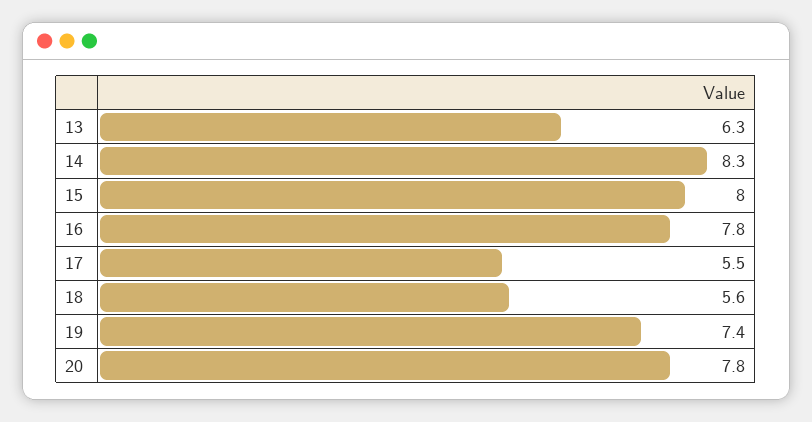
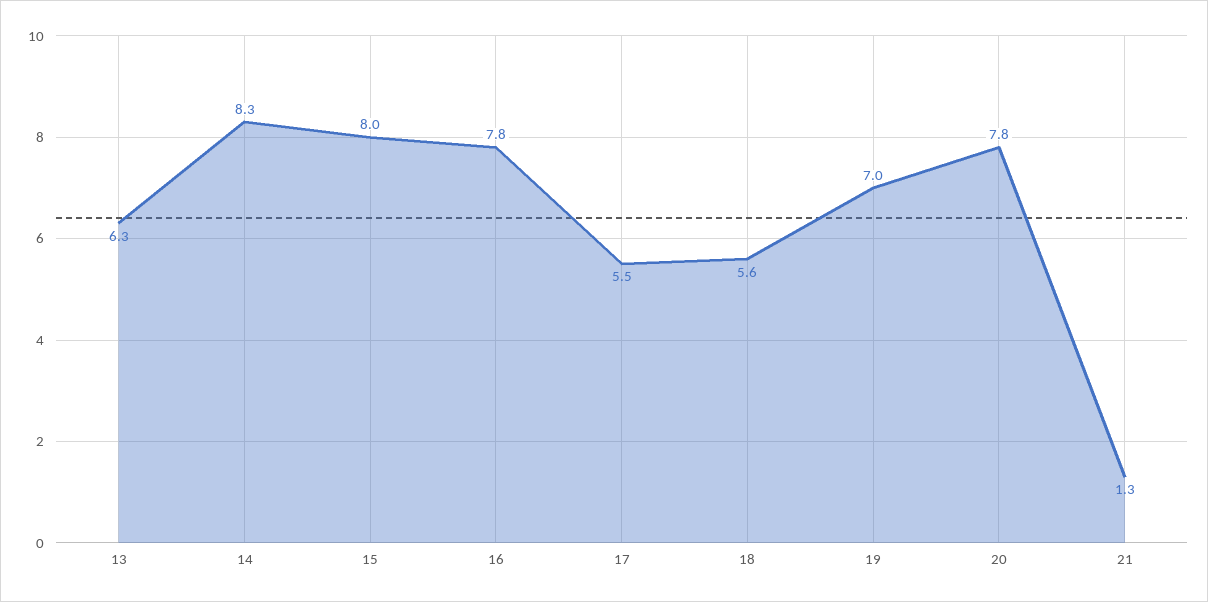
19: 7.4 -> 7
21: none -> 1.3

